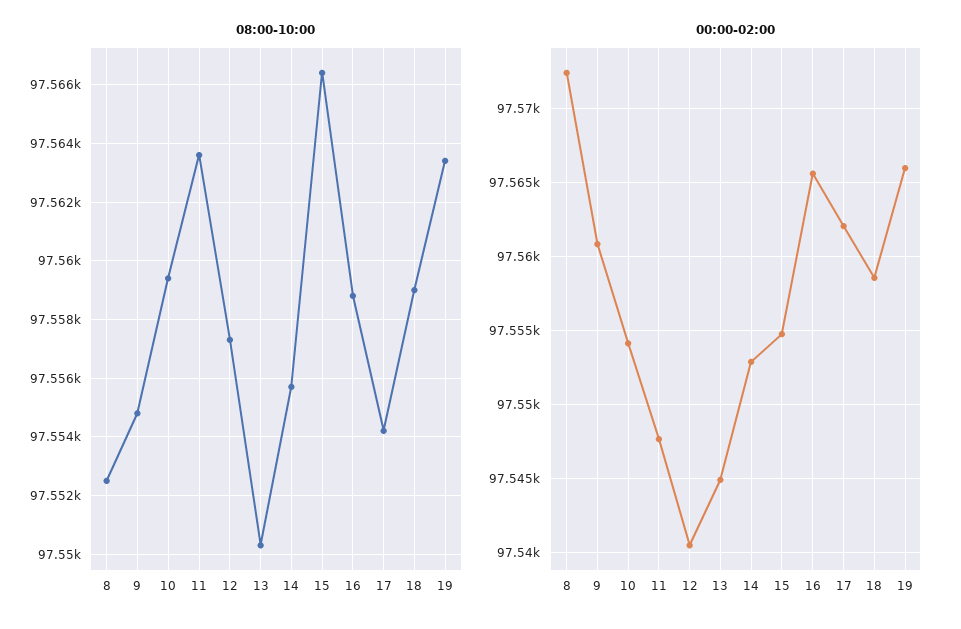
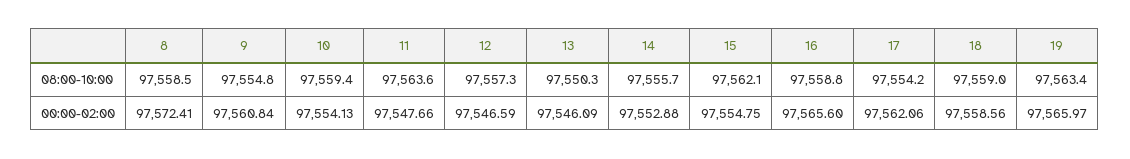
08:00-10:00, 8: 97552.5 -> 97558.5
08:00-10:00, 15: 97566.5 -> 97562.1
00:00-02:00, 12: 97540.5 -> 97546.59
00:00-02:00, 13: 97545 -> 97546.09

